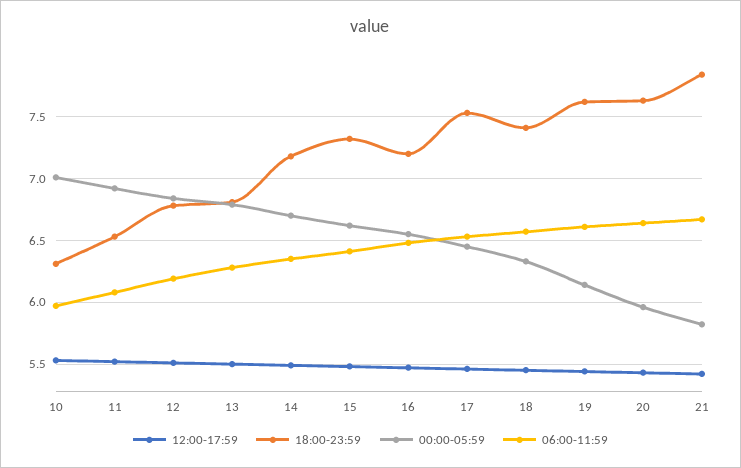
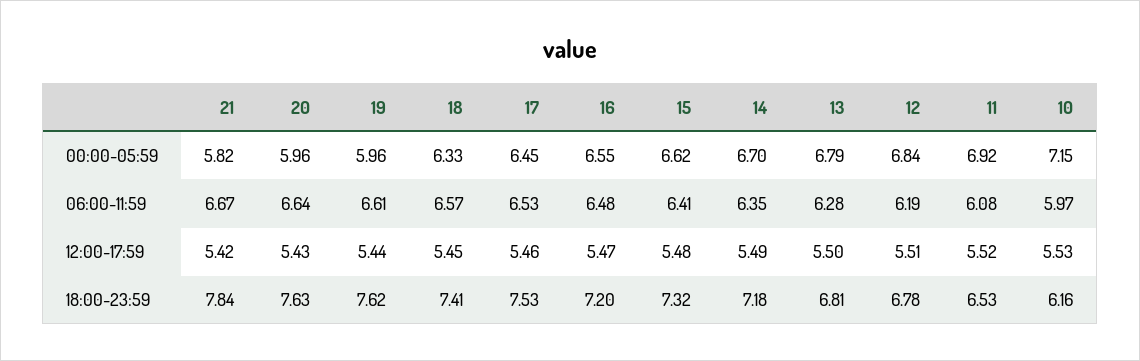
18:00-23:59, 10: 6.3 -> 6.16
00:00-05:59, 10: 7 -> 7.15
00:00-05:59, 19: 6.15 -> 5.96

